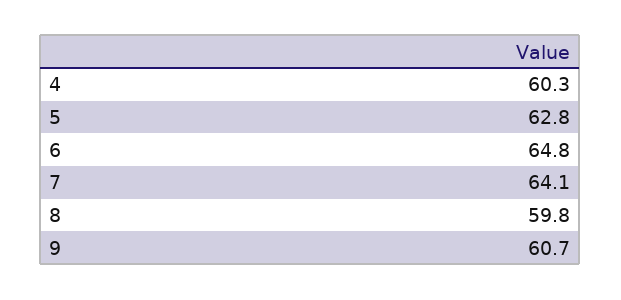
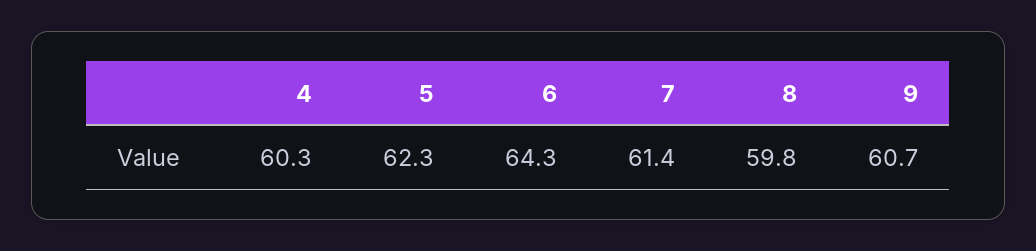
5: 62.8 -> 62.3
6: 64.8 -> 64.3
7: 64.1 -> 61.4

